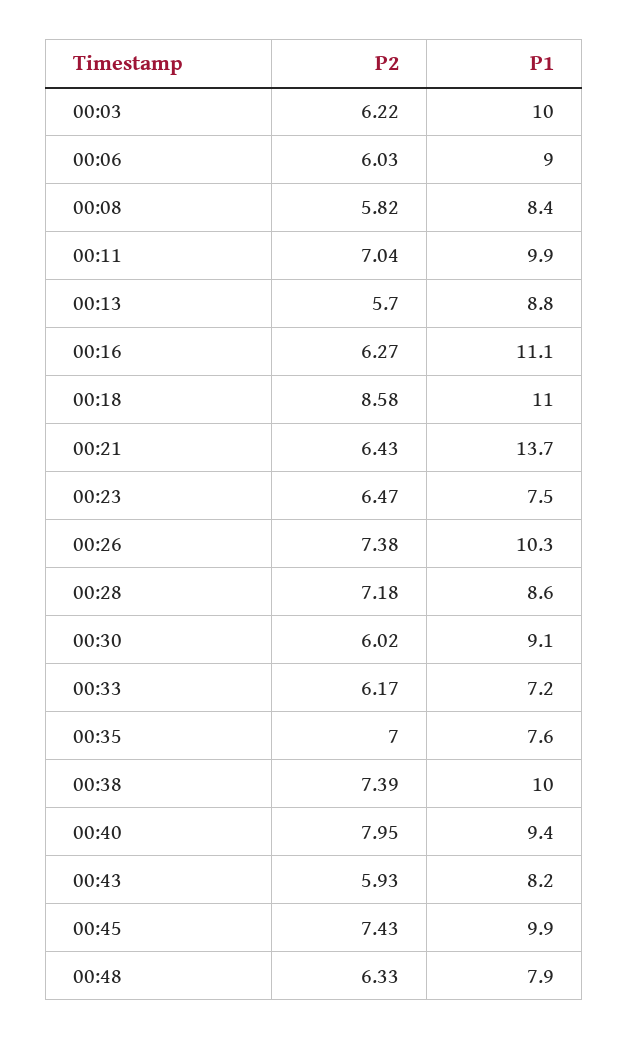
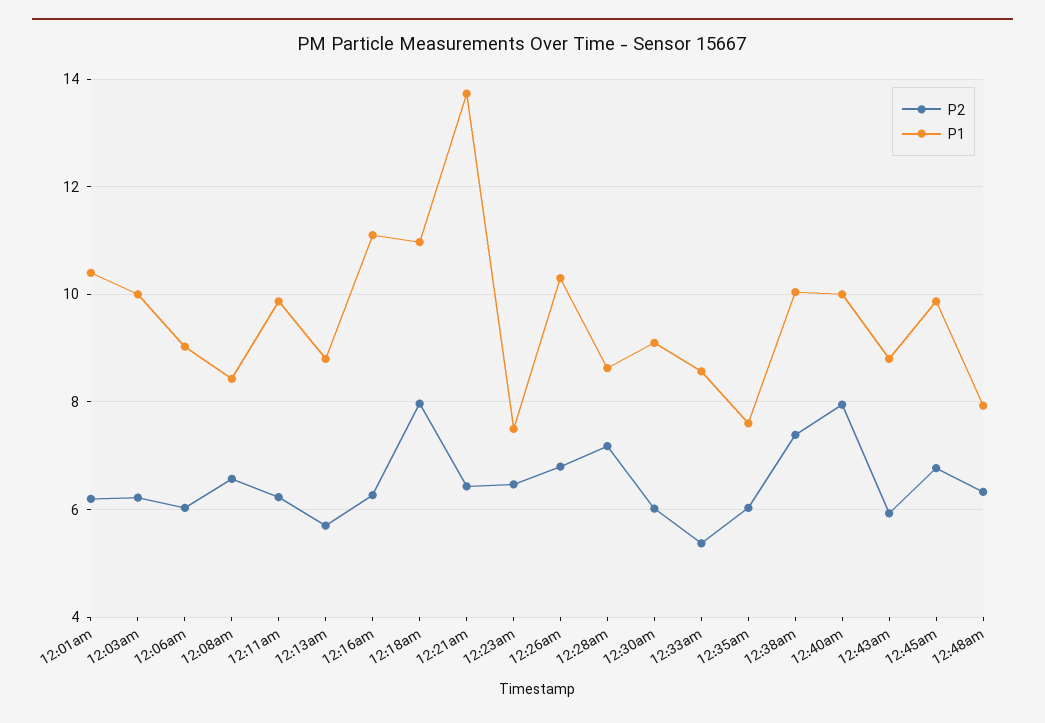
P2, 00:08: 5.82 -> 6.6
P2, 00:11: 7.04 -> 6.2
P2, 00:18: 8.58 -> 8
P2, 00:26: 7.38 -> 6.8
P2, 00:33: 6.17 -> 5.4
P1, 00:33: 7.2 -> 8.6
P2, 00:35: 7 -> 6
P1, 00:40: 9.4 -> 10
P1, 00:43: 8.2 -> 8.8
P2, 00:45: 7.43 -> 6.8
P2, 12:01am: none -> 6.2
P1, 12:01am: none -> 10.4

